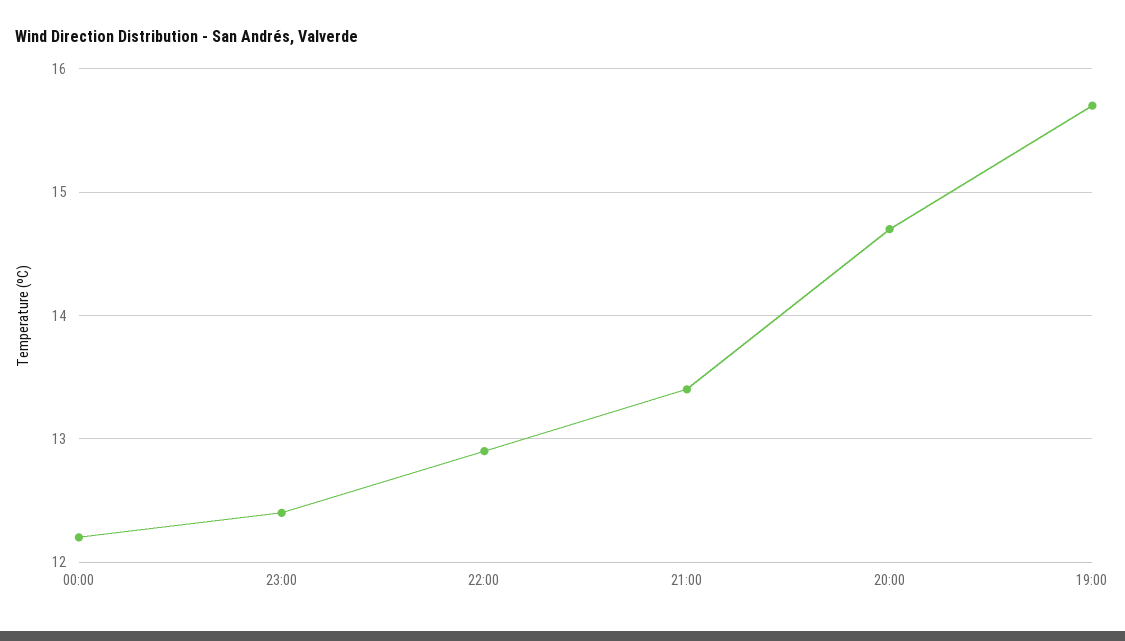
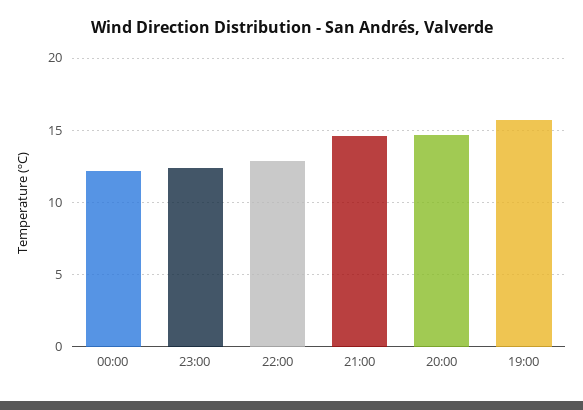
21:00: 13.4 -> 14.5

